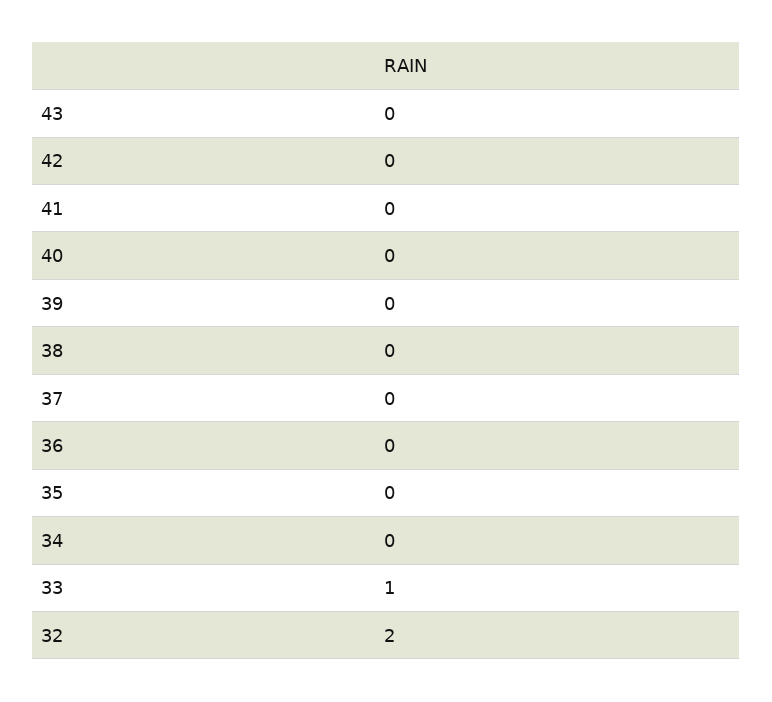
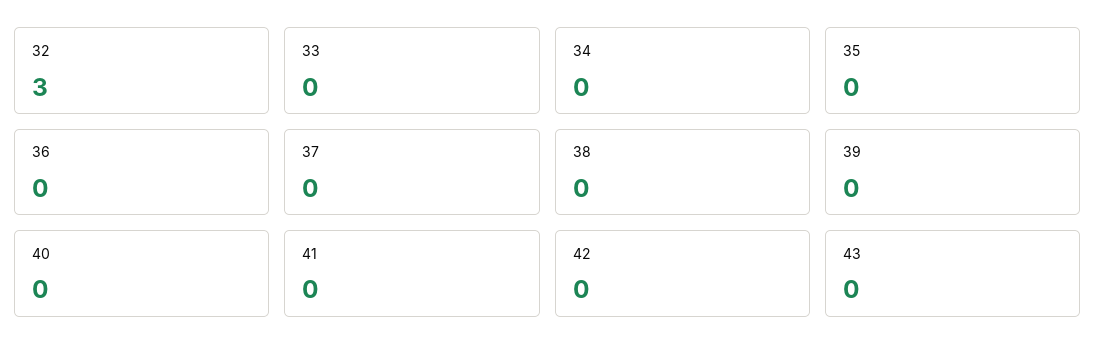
33: 1 -> 0
32: 2 -> 3

